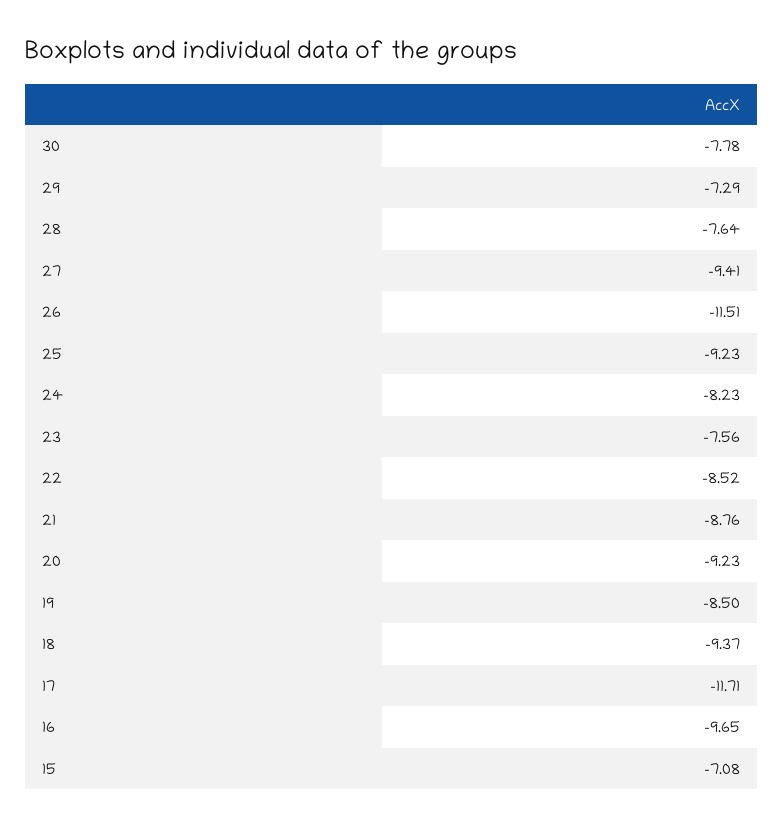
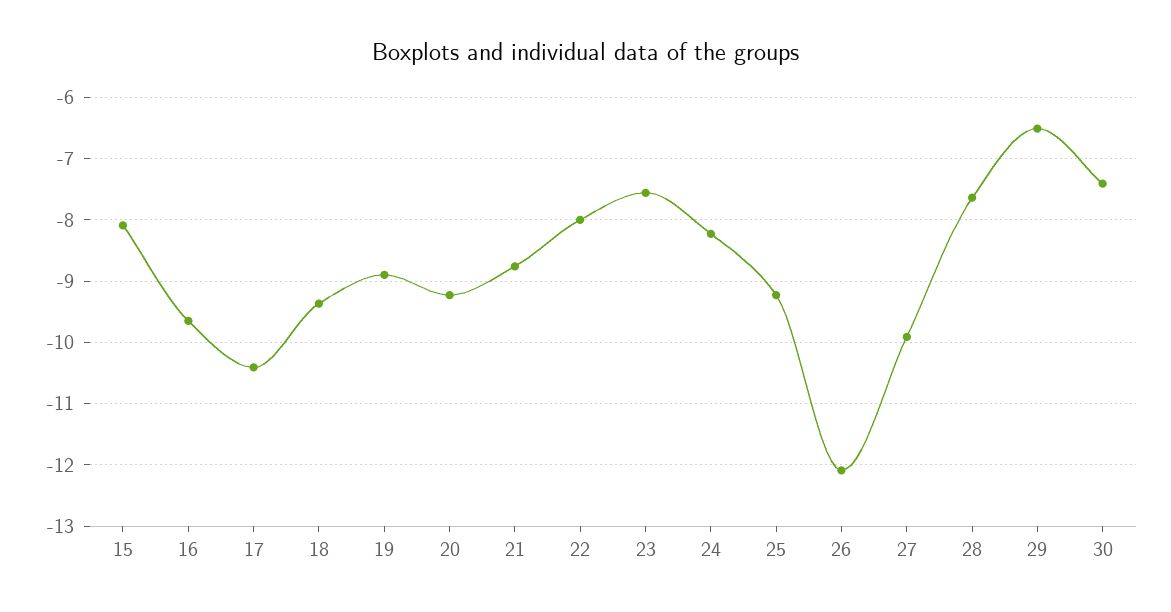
30: -7.78 -> -7.4
29: -7.29 -> -6.5
27: -9.41 -> -9.9
26: -11.51 -> -12.1
22: -8.52 -> -8
19: -8.5 -> -8.9
17: -11.71 -> -10.4
15: -7.08 -> -8.1

